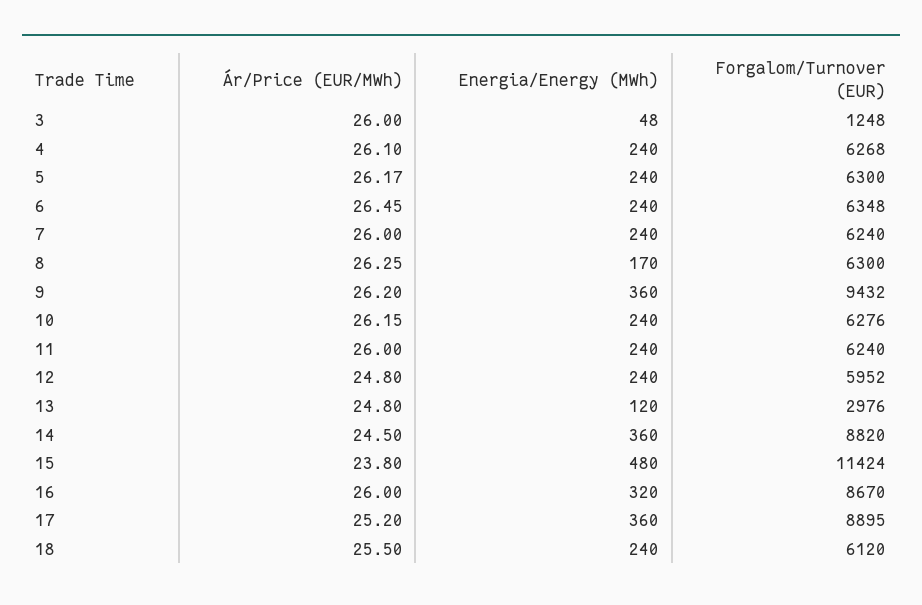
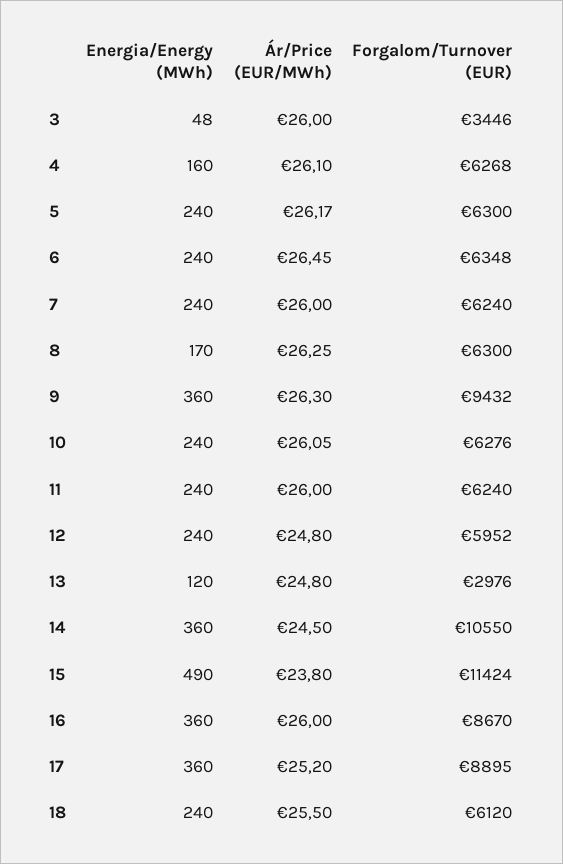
Forgalom/Turnover (EUR), 3: 1248 -> 3446
Energia/Energy (MWh), 4: 240 -> 160
Ár/Price (EUR/MWh), 9: 26.2 -> 26.3
Ár/Price (EUR/MWh), 10: 26.15 -> 26.05
Forgalom/Turnover (EUR), 14: 8820 -> 10550
Energia/Energy (MWh), 15: 480 -> 490
Energia/Energy (MWh), 16: 320 -> 360

